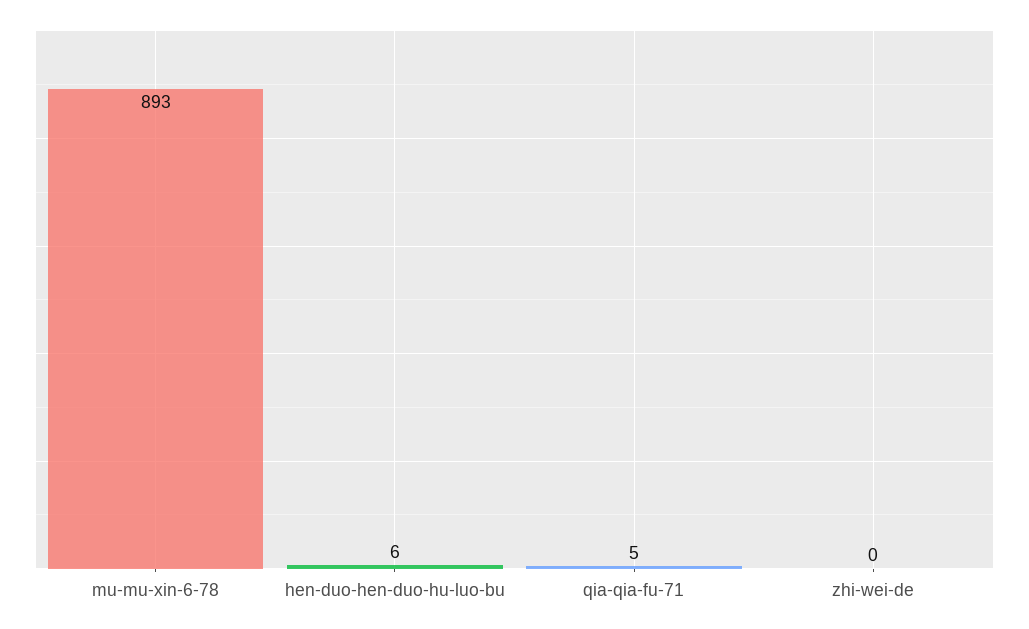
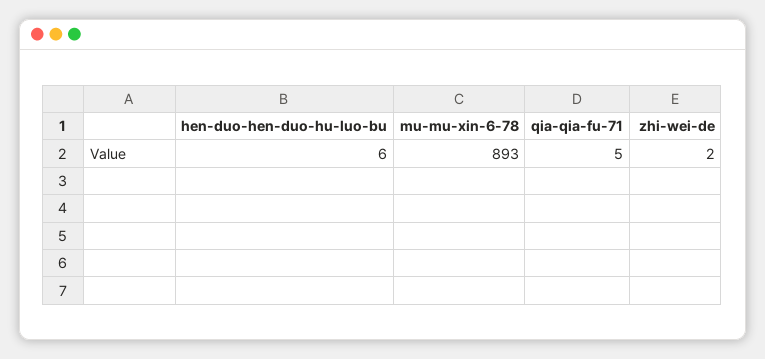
zhi-wei-de: 0 -> 2

